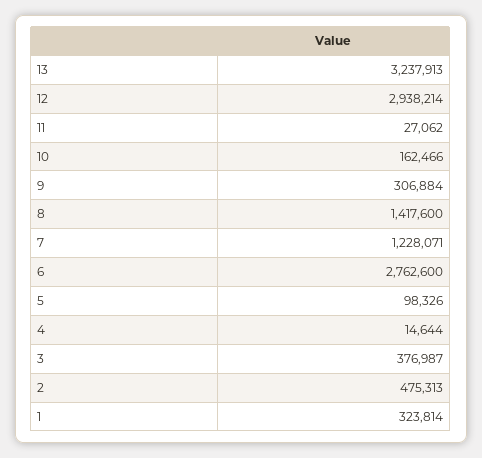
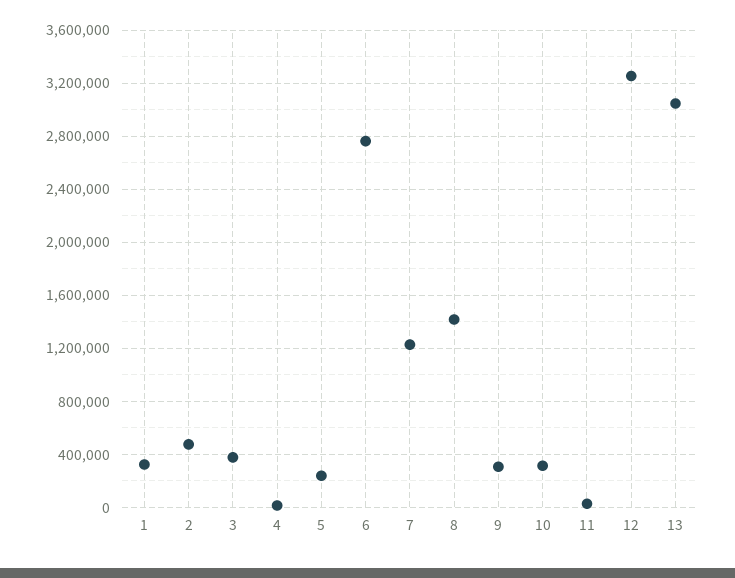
13: 3237913 -> 3050000
12: 2938214 -> 3250000
10: 162466 -> 300000
5: 98326 -> 250000

